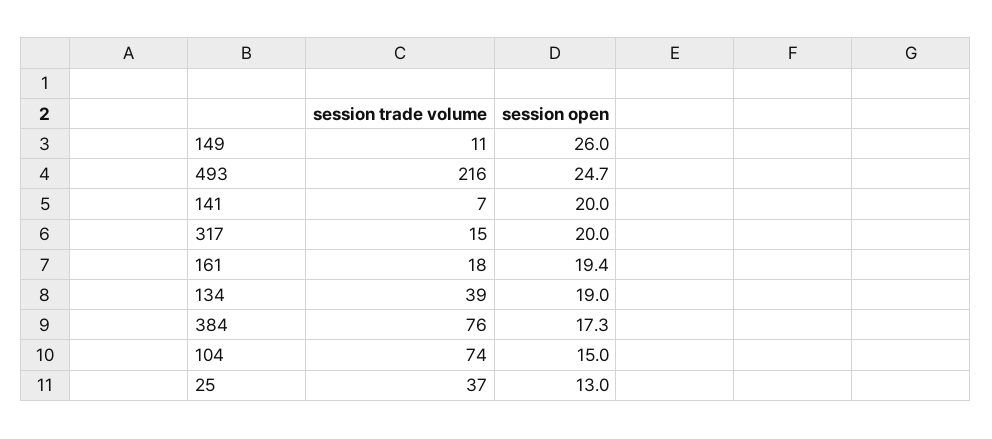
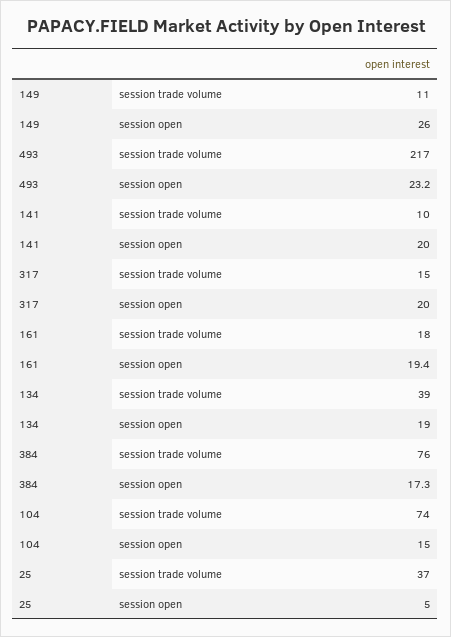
session trade volume, 493: 216 -> 217
session open, 493: 24.7 -> 23.2
session trade volume, 141: 7 -> 10
session open, 25: 13 -> 5

